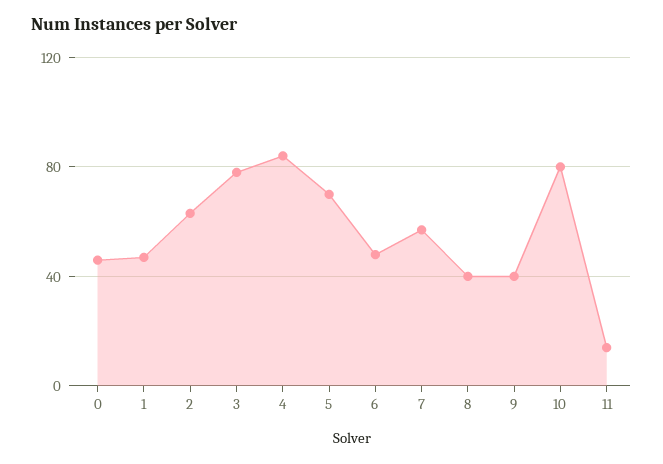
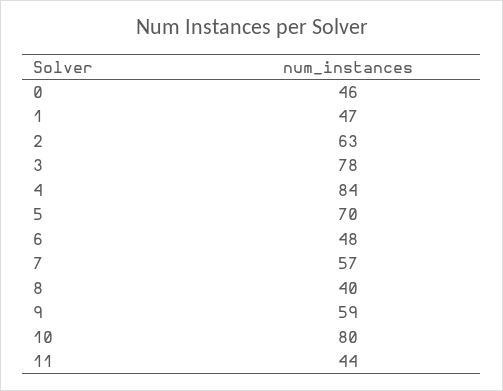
9: 40 -> 59
11: 15 -> 44

